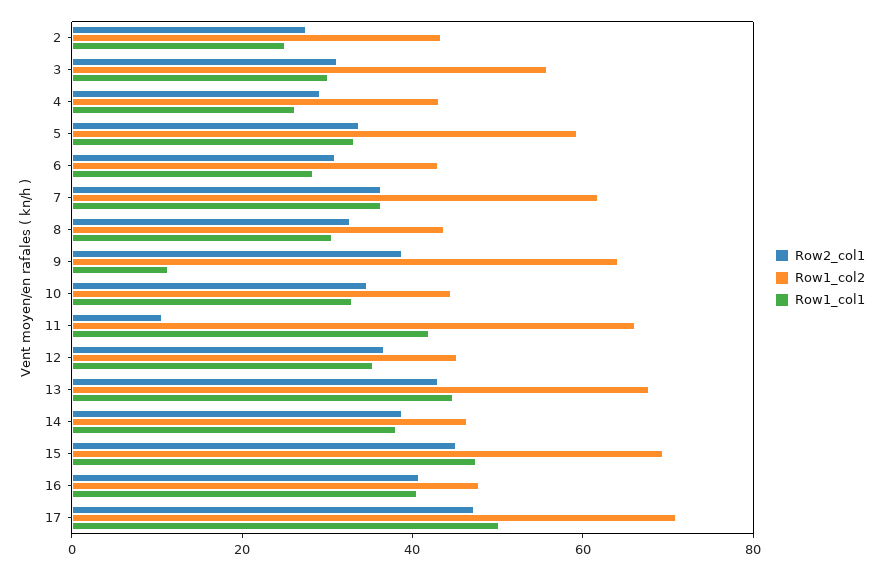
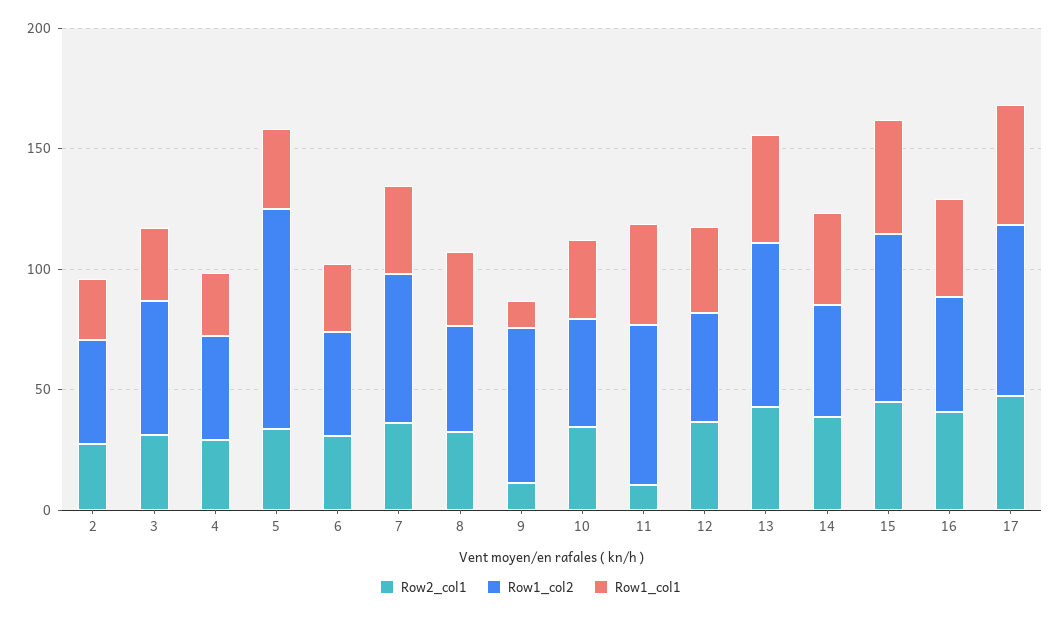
Row1_col2, 5: 60 -> 90
Row2_col1, 9: 40 -> 10

